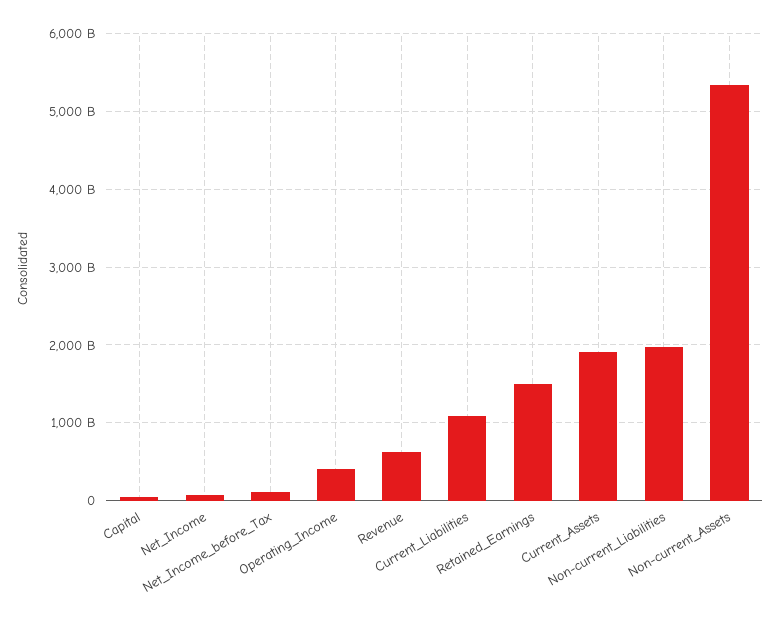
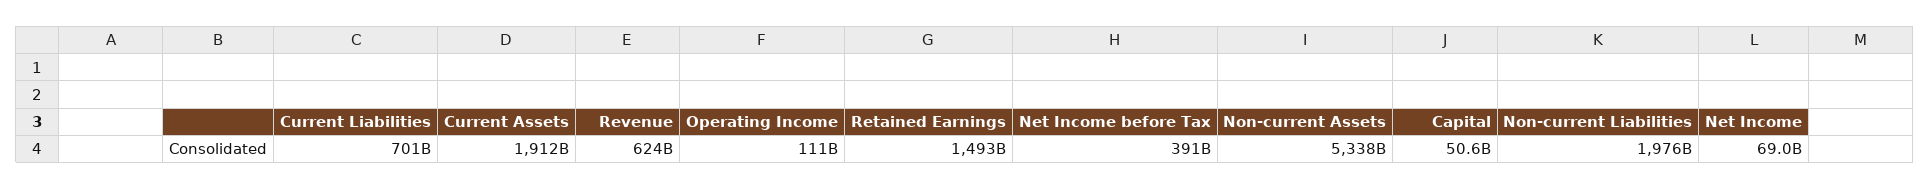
Net_Income_before_Tax: 100000000000 -> 391000000000
Operating_Income: 400000000000 -> 111000000000
Current_Liabilities: 1100000000000 -> 701000000000

